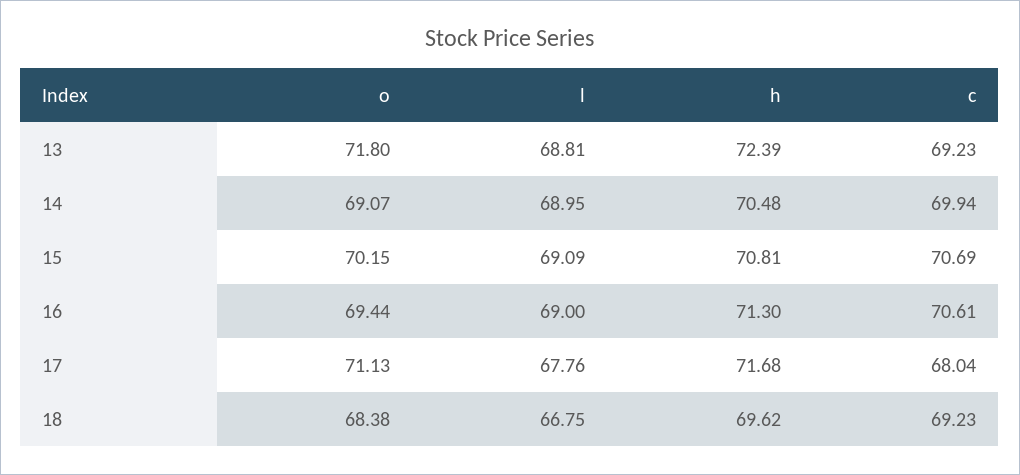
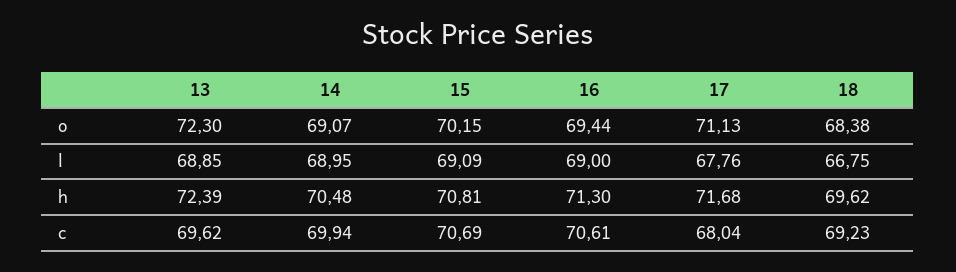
o, 13: 71.8 -> 72.3
l, 13: 68.81 -> 68.85
c, 13: 69.23 -> 69.62

